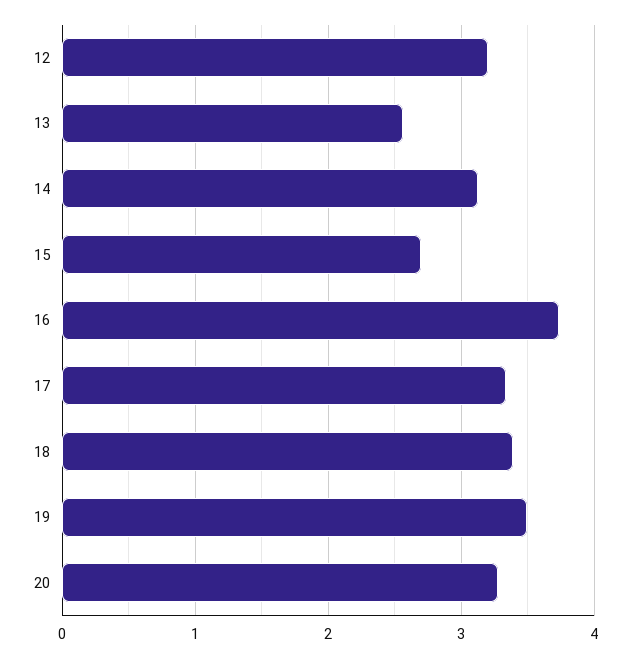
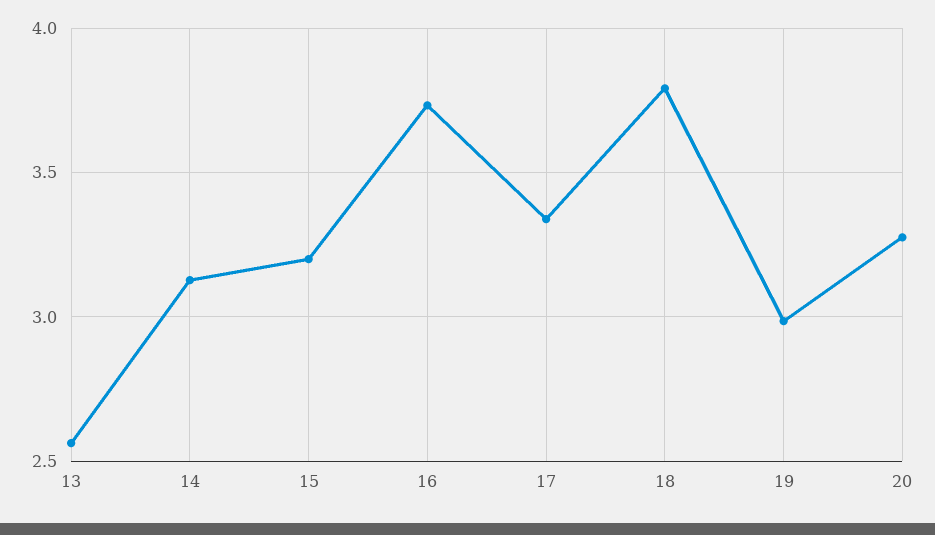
12: 3.2 -> none
15: 2.7 -> 3.2
18: 3.4 -> 3.8
19: 3.5 -> 3

